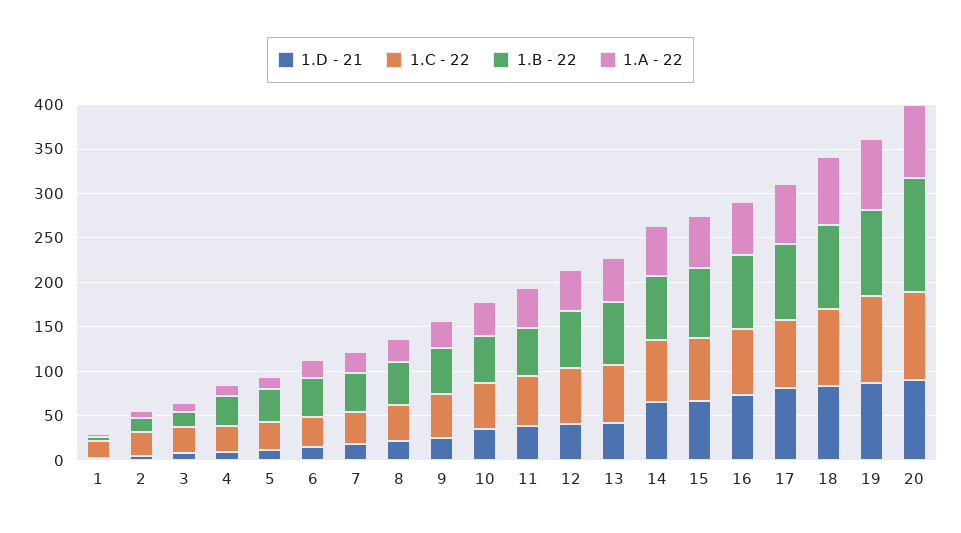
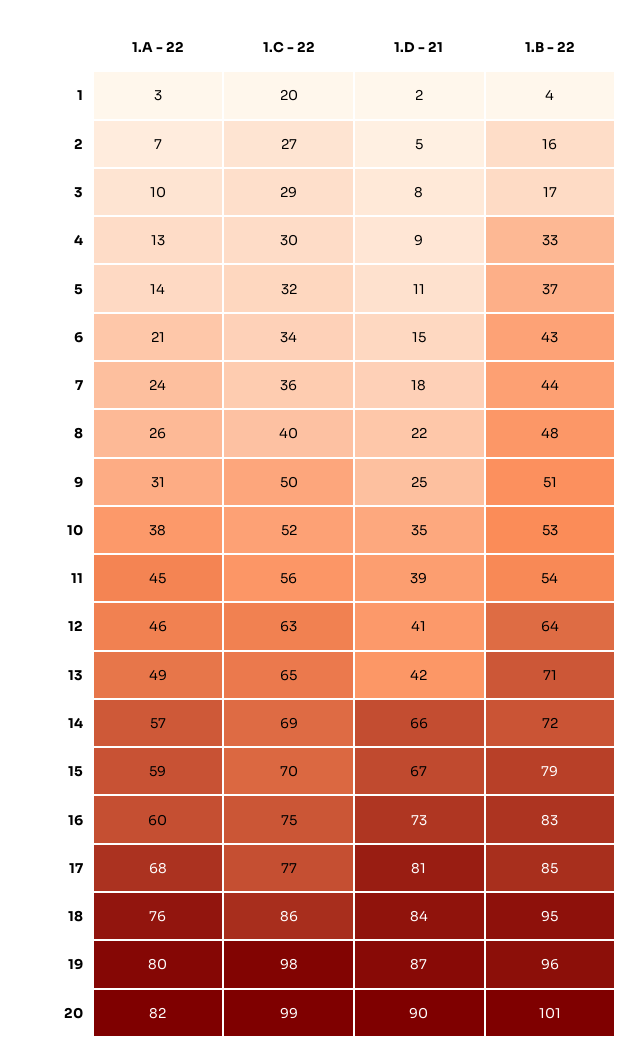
1.B - 22, 20: 130 -> 101

